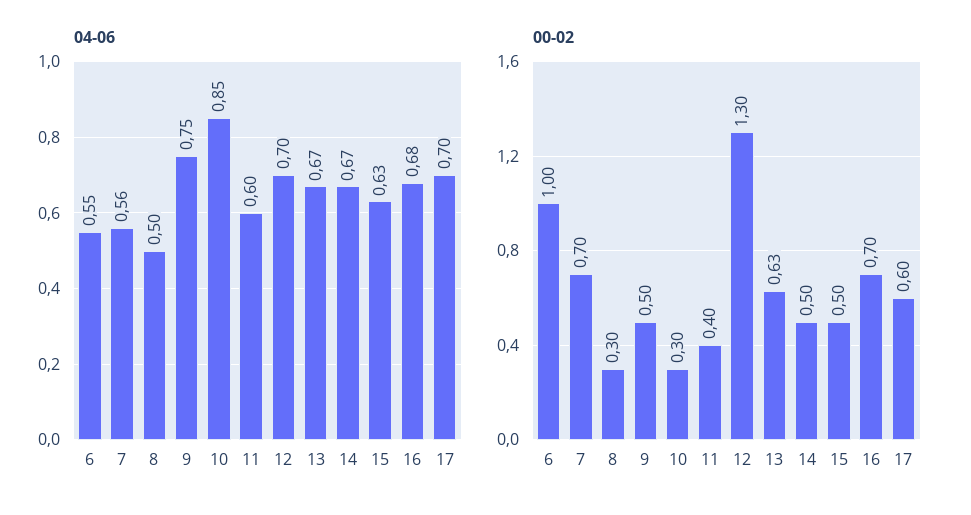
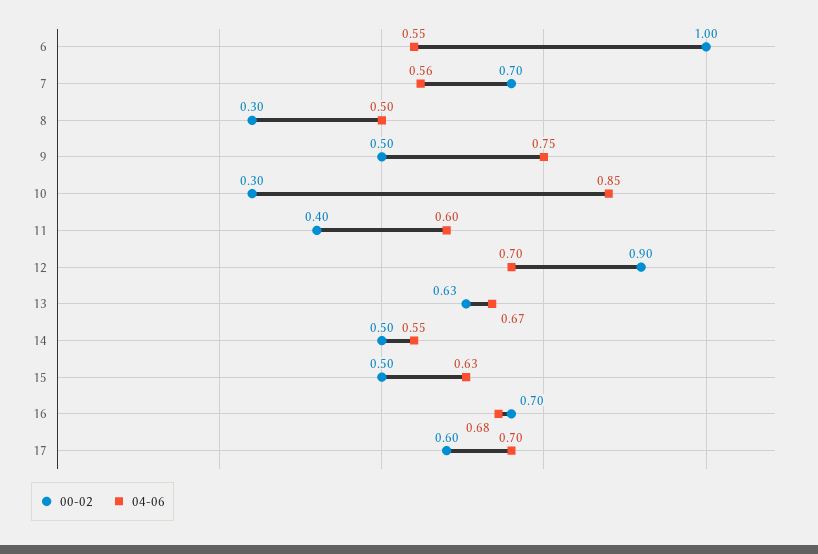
04-06, 14: 0.67 -> 0.55
00-02, 12: 1.3 -> 0.9

